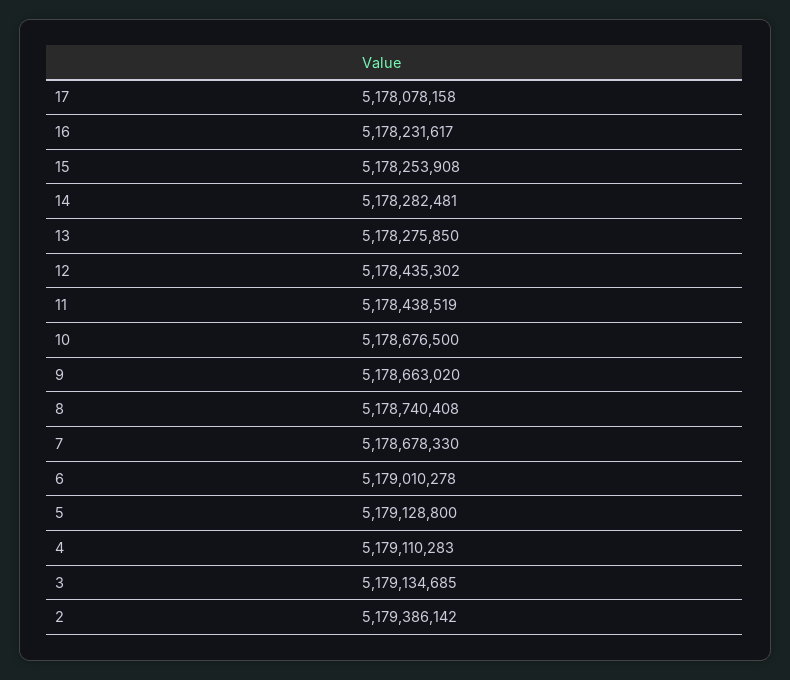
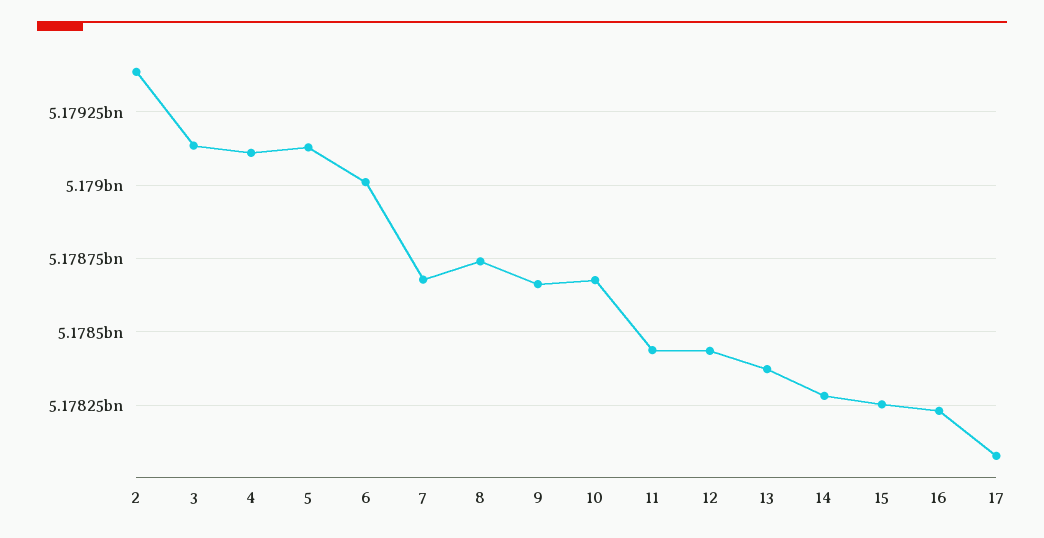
13: 5178275850 -> 5178375000

